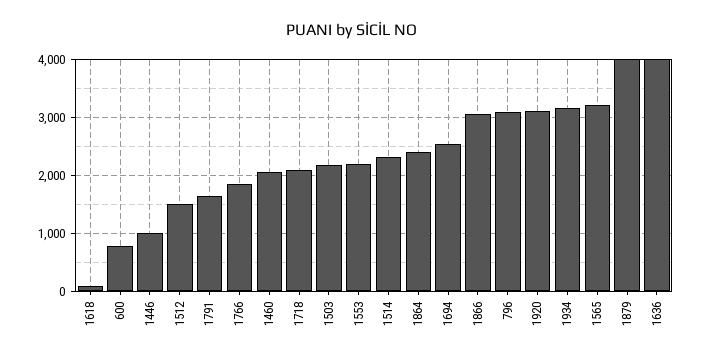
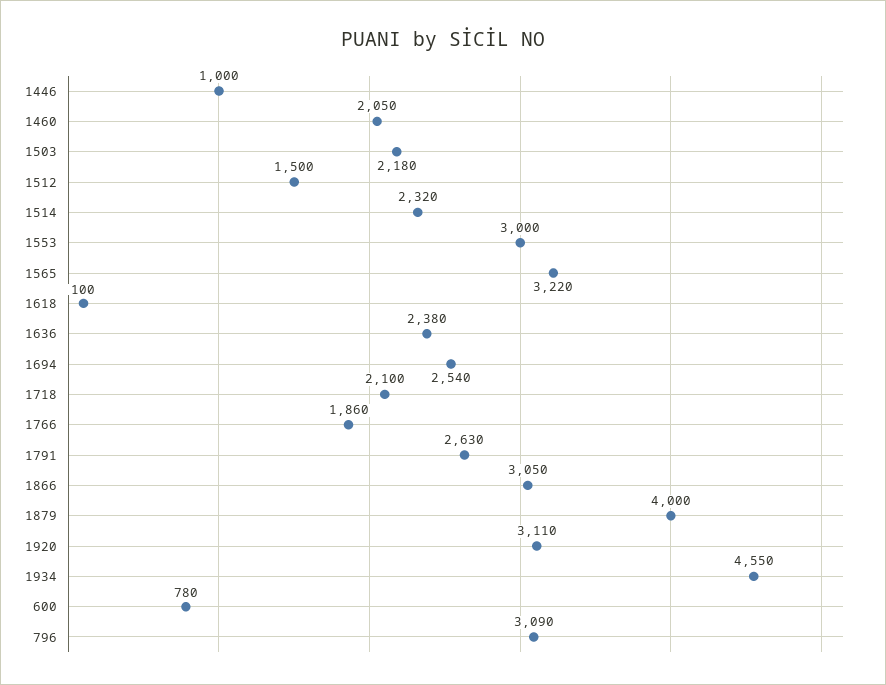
1791: 1600 -> 2630
1553: 2200 -> 3000
1864: 2400 -> none
1934: 3200 -> 4550
1636: 4000 -> 2380

